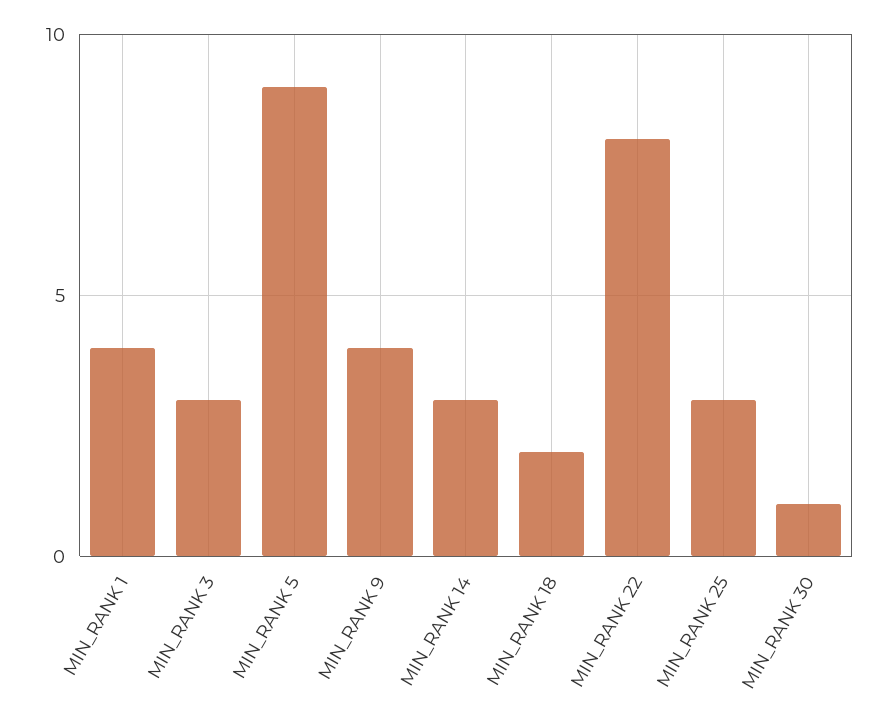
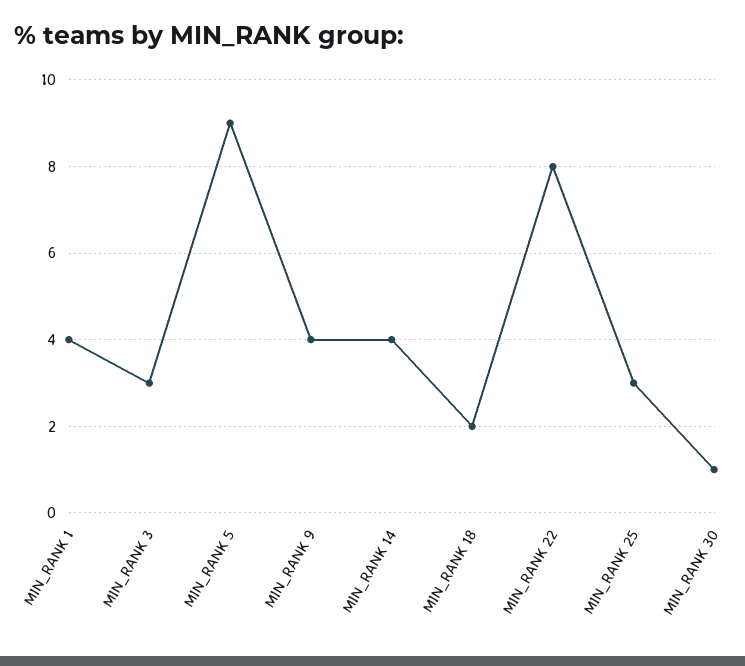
MIN_RANK 14: 3 -> 4

